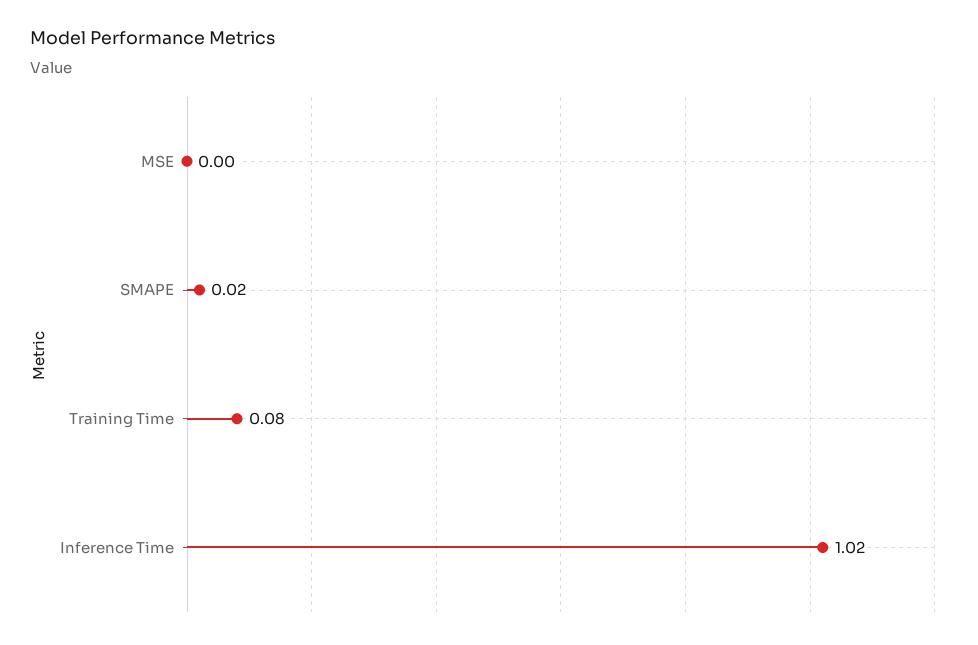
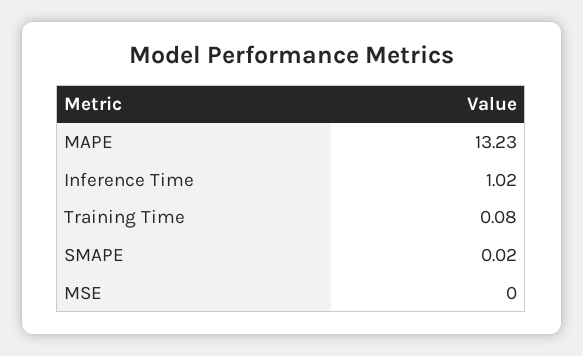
MAPE: none -> 13.23

